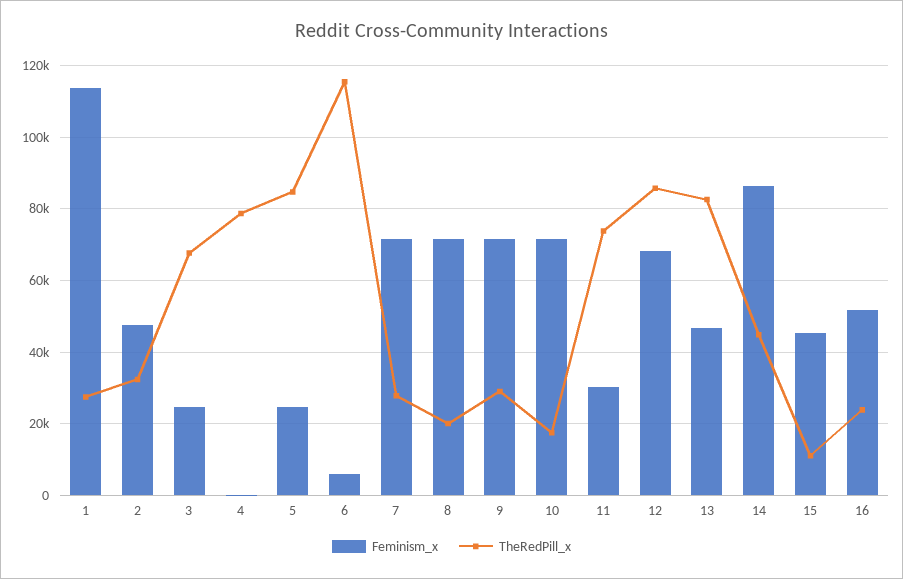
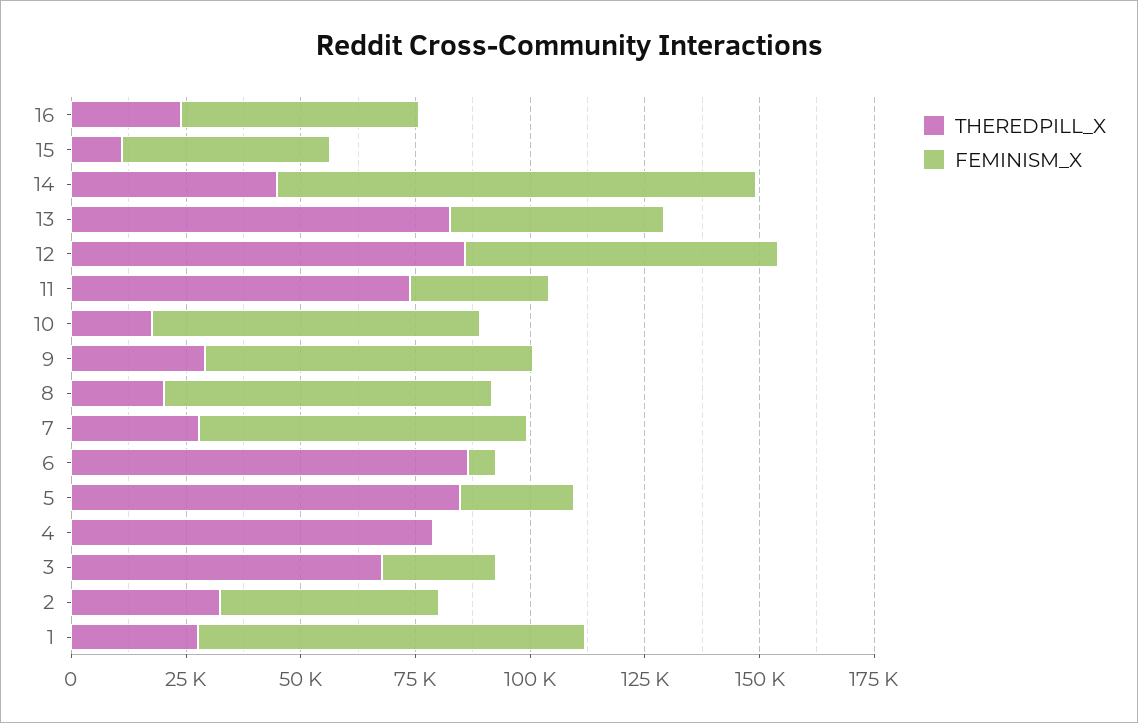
Feminism_x, 1: 114000 -> 85000
TheRedPill_x, 6: 116000 -> 85000
Feminism_x, 14: 86000 -> 105000

